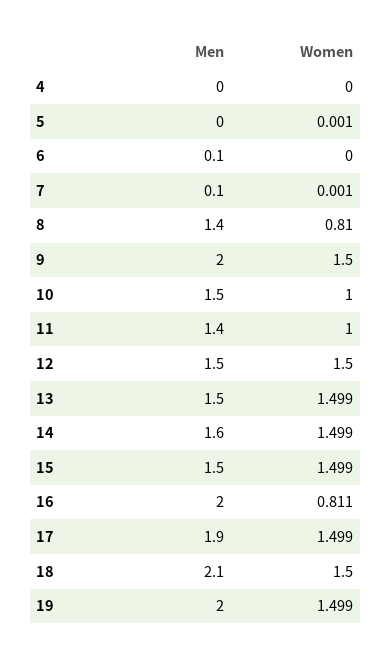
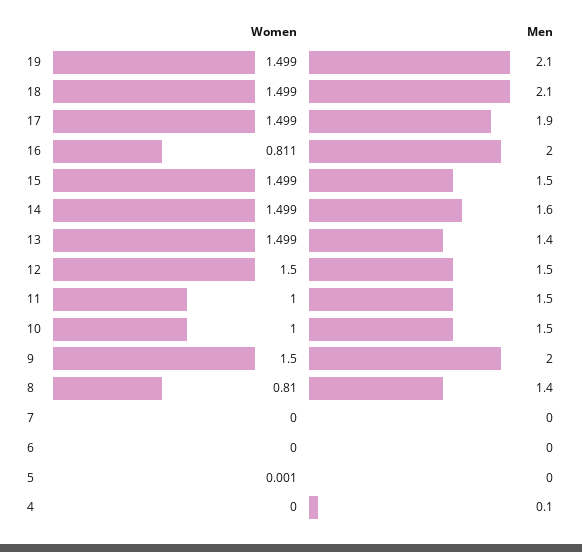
Men, 4: 0 -> 0.1
Men, 6: 0.1 -> 0
Men, 7: 0.1 -> 0
Women, 7: 0.001 -> 0
Men, 11: 1.4 -> 1.5
Men, 13: 1.5 -> 1.4
Women, 18: 1.5 -> 1.499
Men, 19: 2 -> 2.1

